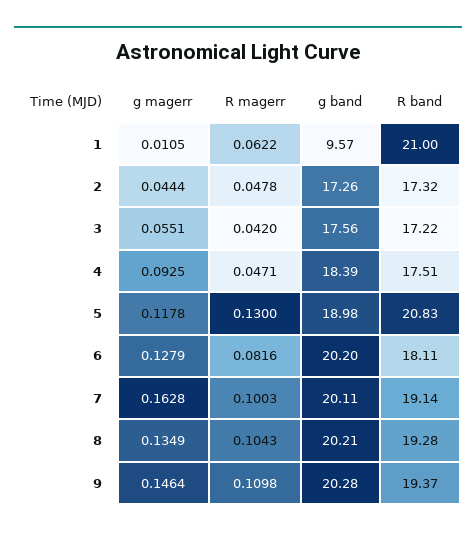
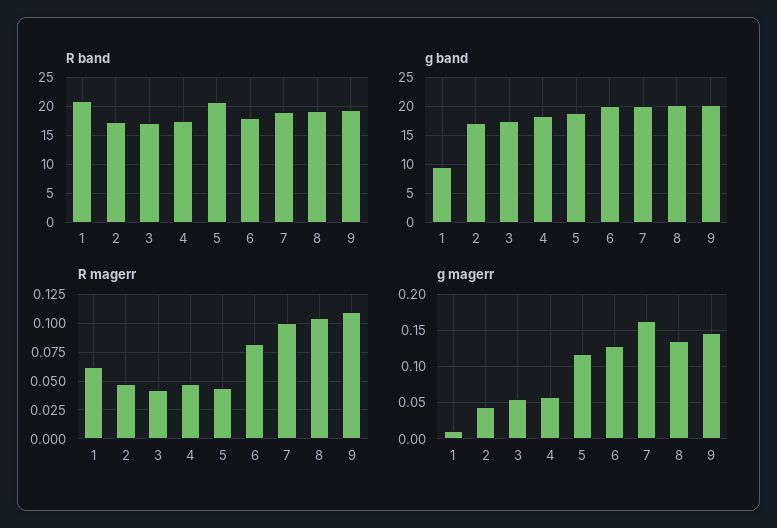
g magerr, 4: 0.0925 -> 0.06
R magerr, 5: 0.13 -> 0.05

